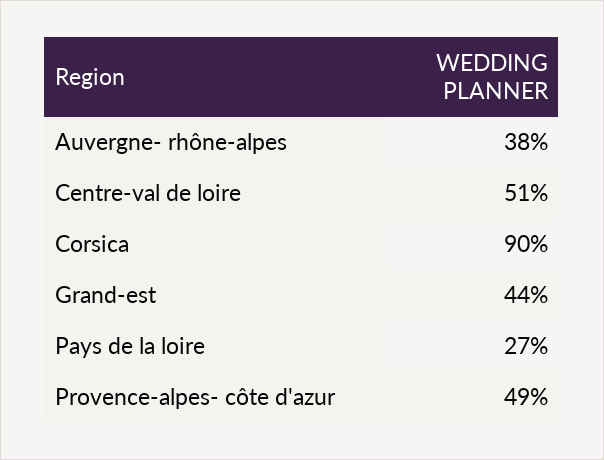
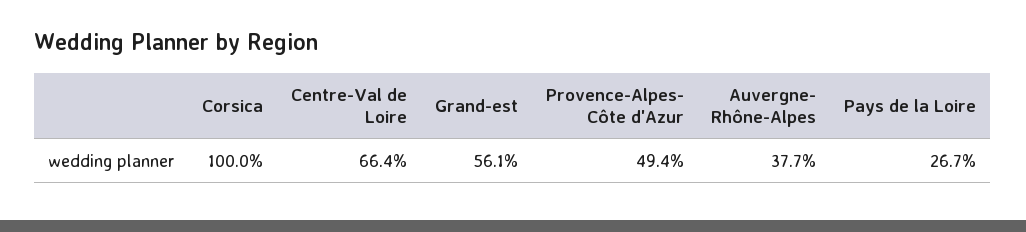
Centre-val de loire: 51 -> 66.4
Corsica: 90 -> 100
Grand-est: 44 -> 56.1

